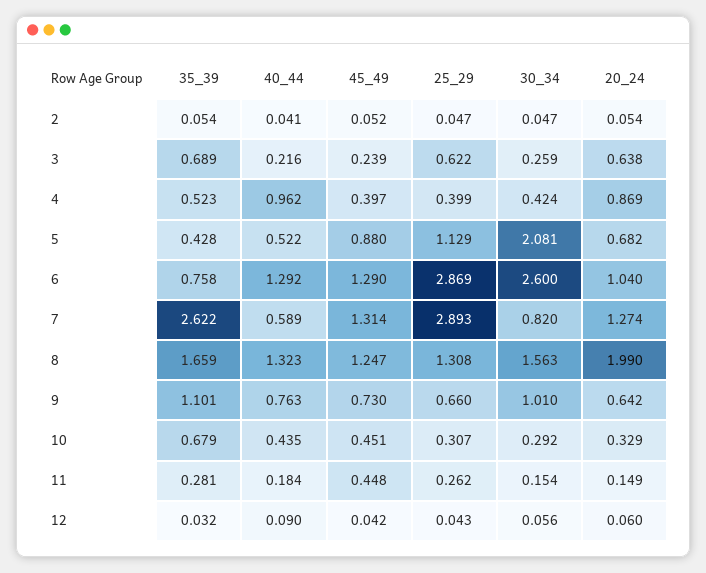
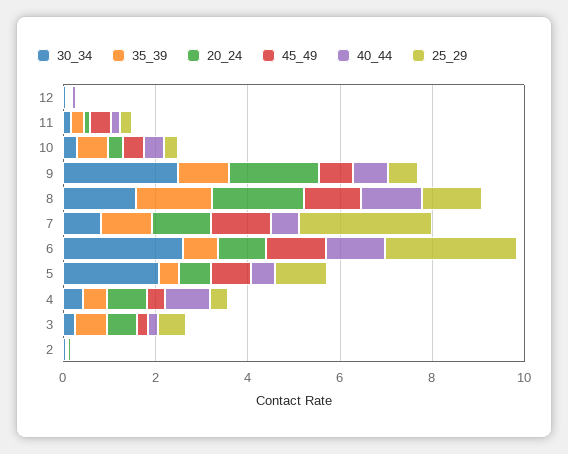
35_39, 7: 2.622 -> 1
30_34, 9: 1.01 -> 2.5
20_24, 9: 0.642 -> 2

